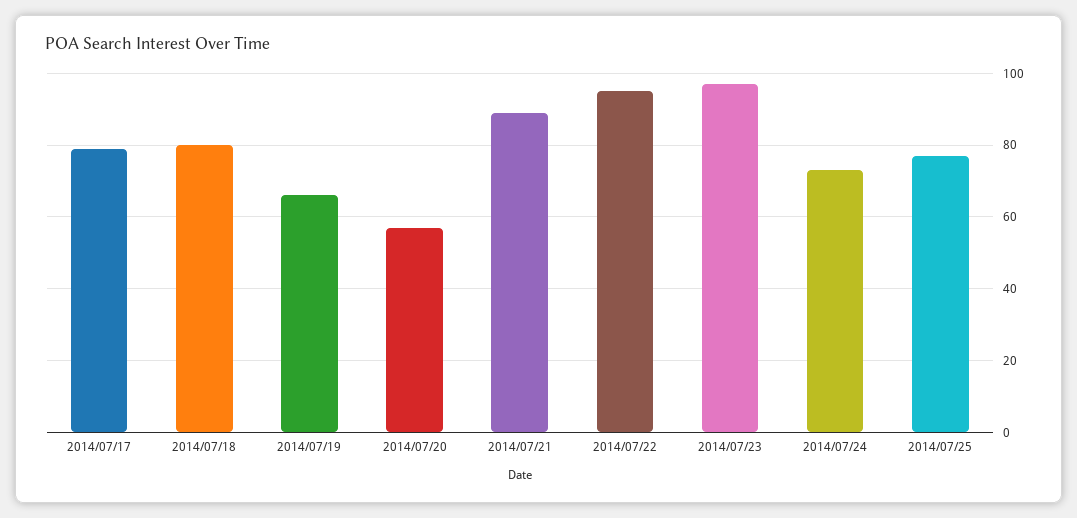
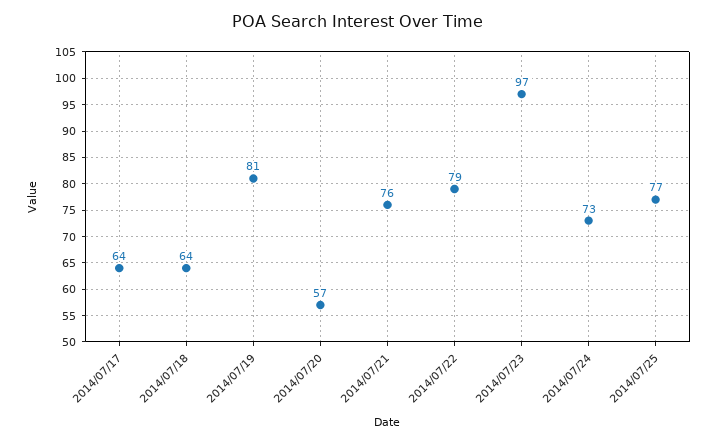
2014/07/17: 80 -> 64
2014/07/18: 80 -> 64
2014/07/19: 65 -> 81
2014/07/21: 90 -> 76
2014/07/22: 95 -> 79

